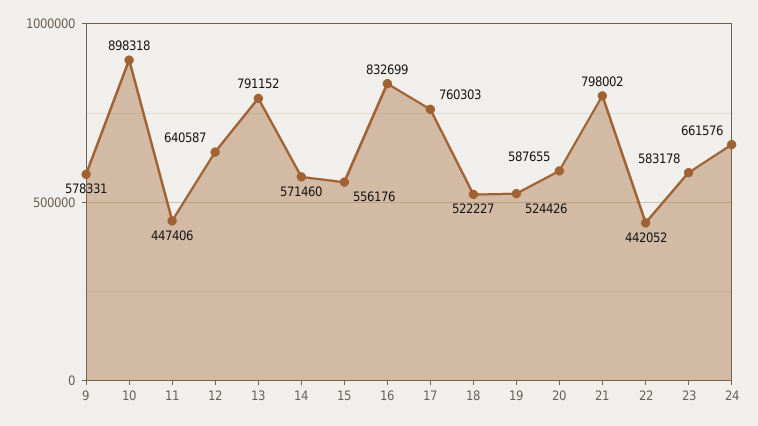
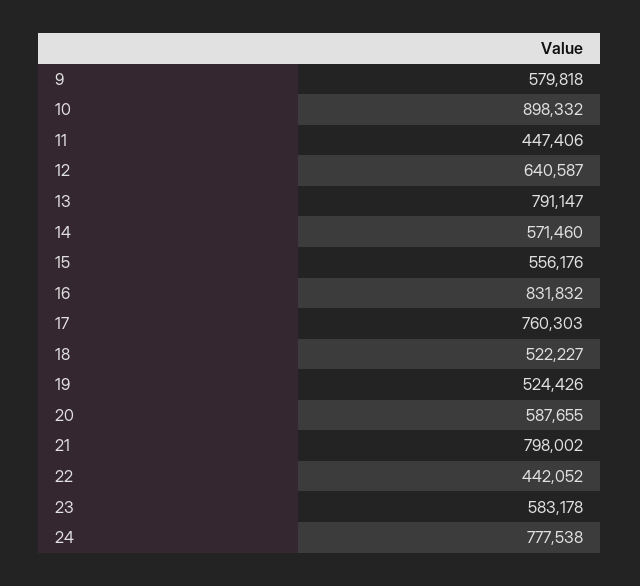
9: 578331 -> 579818
10: 898318 -> 898332
13: 791152 -> 791147
16: 832699 -> 831832
24: 661576 -> 777538

